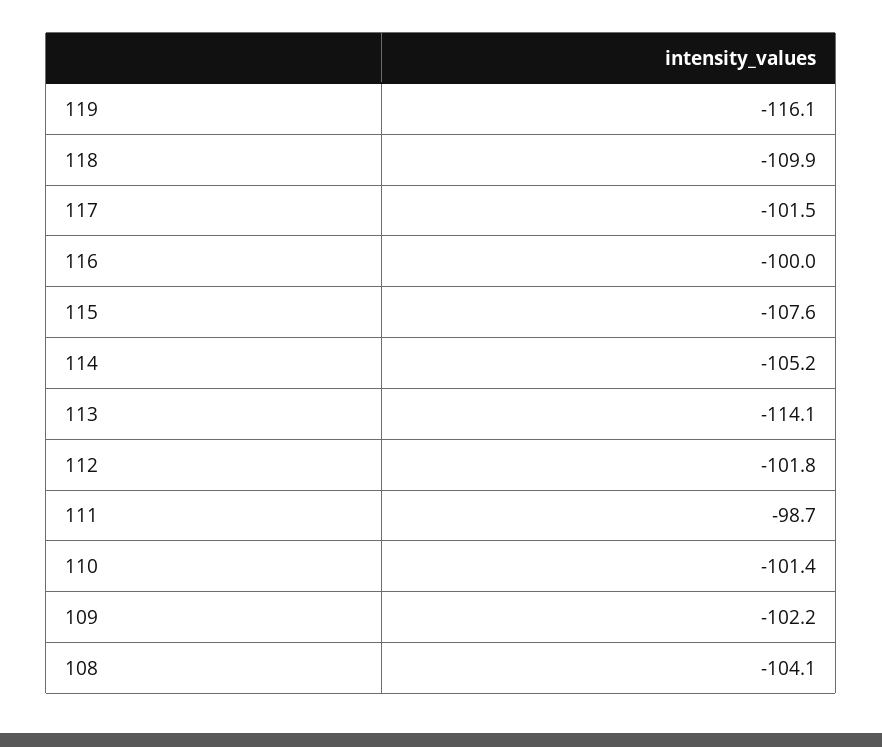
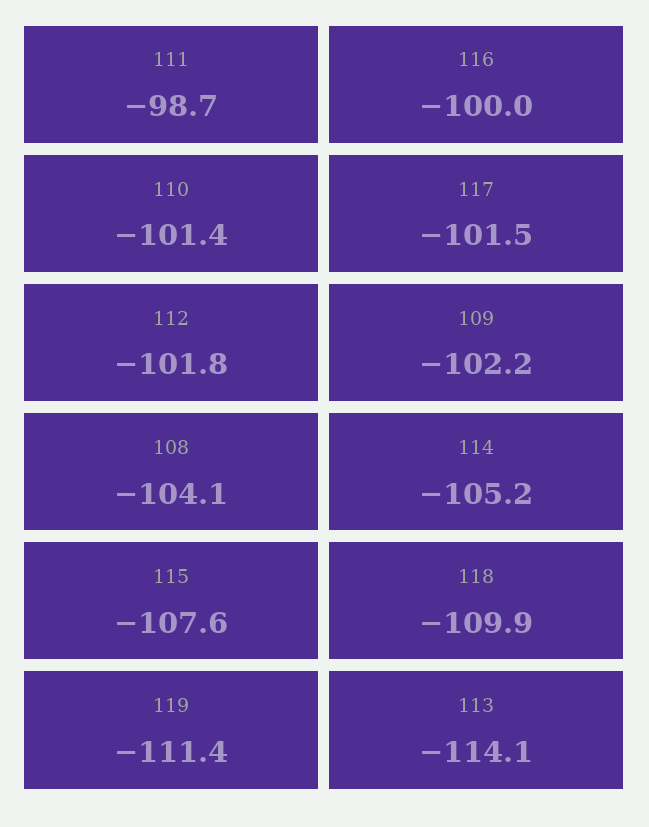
119: -116.1 -> -111.4

